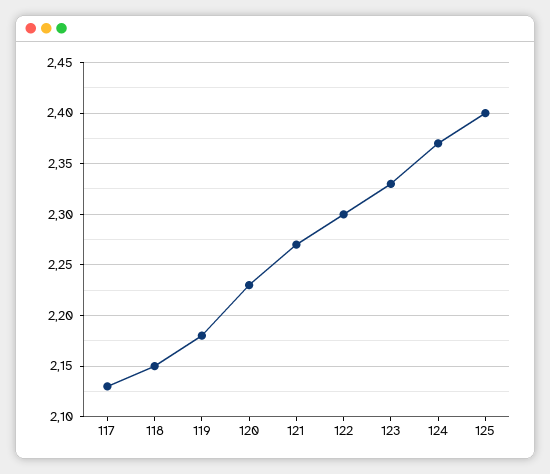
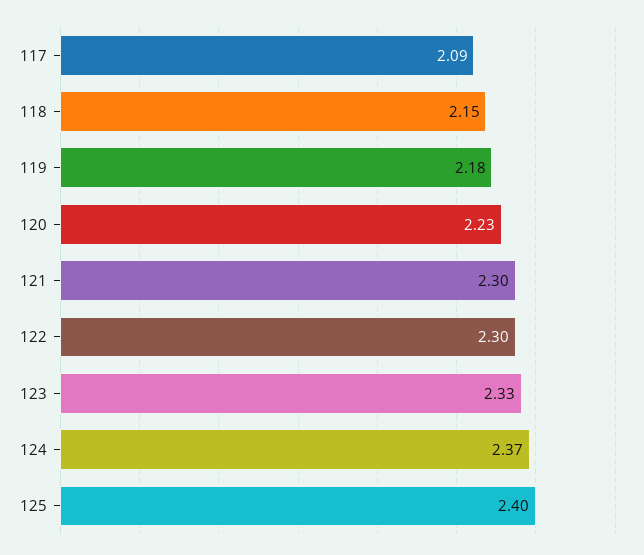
117: 2.13 -> 2.09
121: 2.27 -> 2.3

